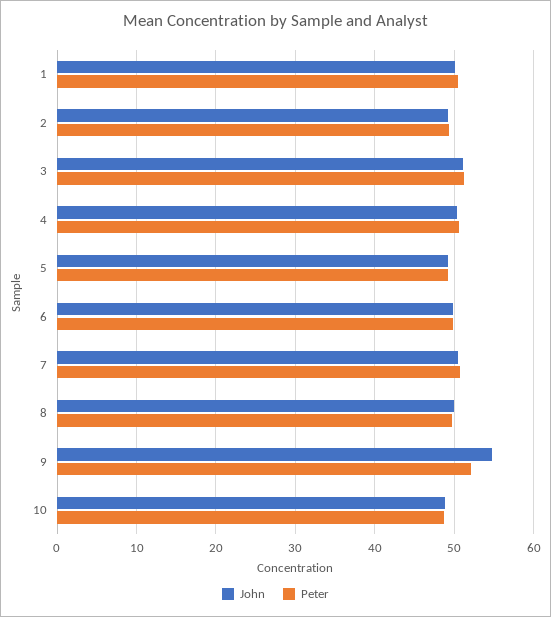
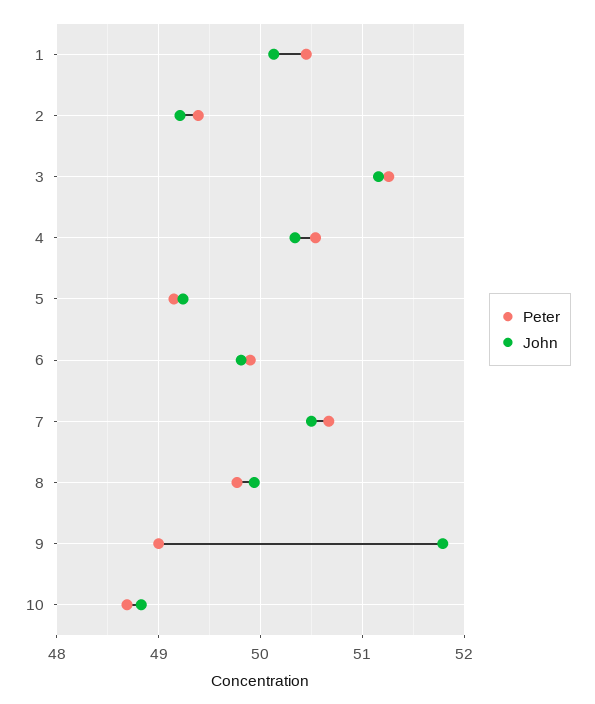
John, 9: 55 -> 51.8
Peter, 9: 52 -> 49

